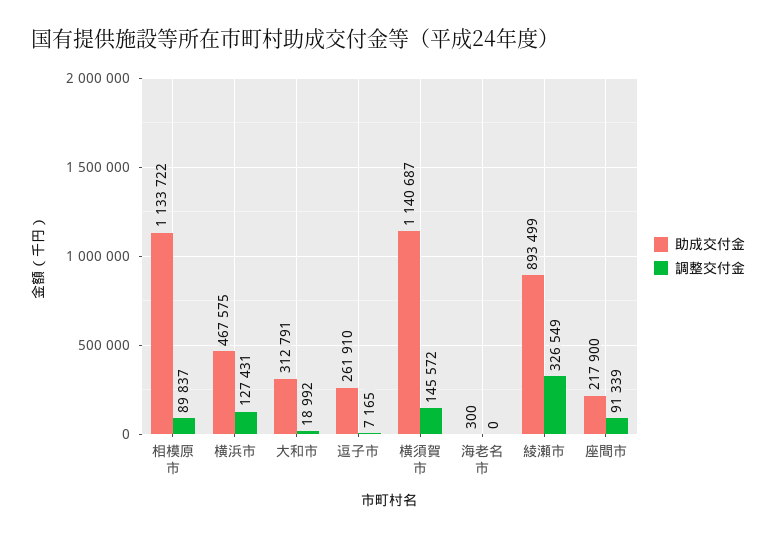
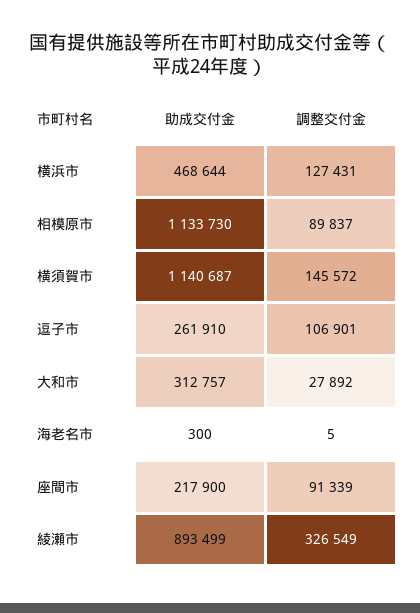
助成交付金, 相模原市: 1133722 -> 1133730
助成交付金, 横浜市: 467575 -> 468644
助成交付金, 大和市: 312791 -> 312757
調整交付金, 大和市: 18992 -> 27892
調整交付金, 逗子市: 7165 -> 106901
調整交付金, 海老名市: 0 -> 5

